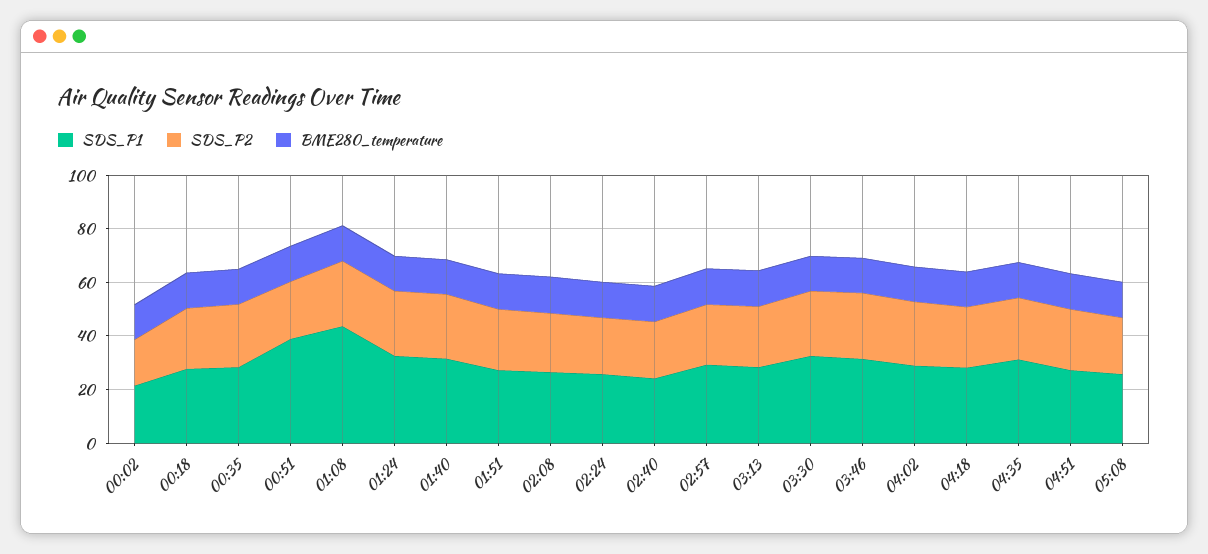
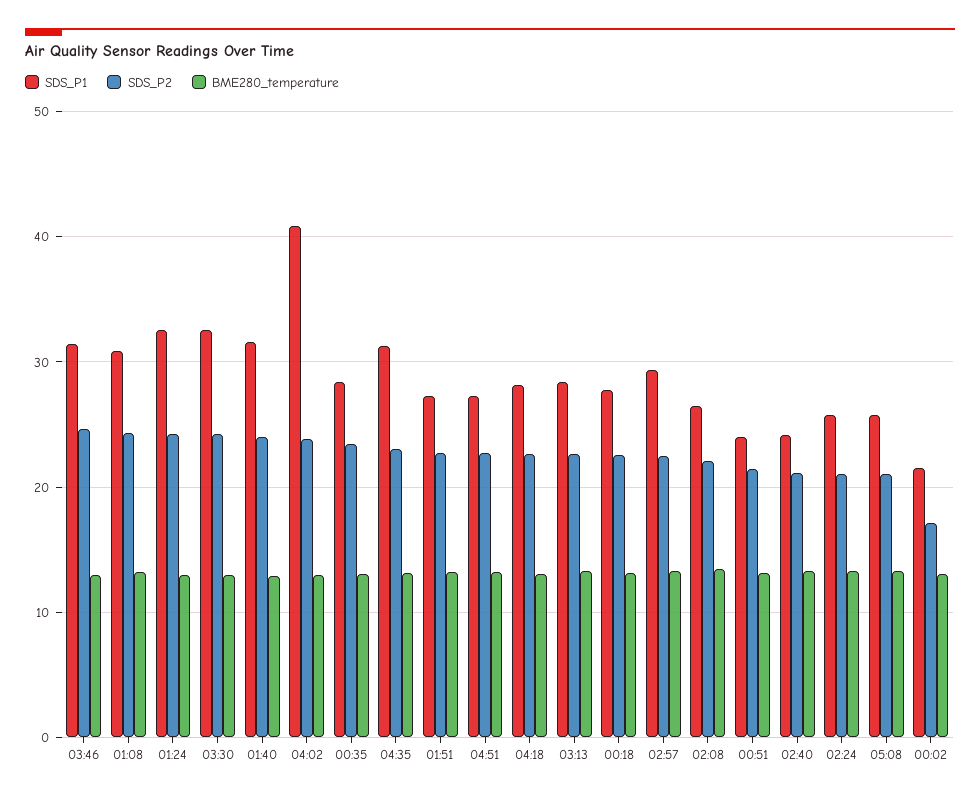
SDS_P1, 00:51: 40 -> 24
SDS_P1, 01:08: 45 -> 31
SDS_P1, 04:02: 30 -> 41

